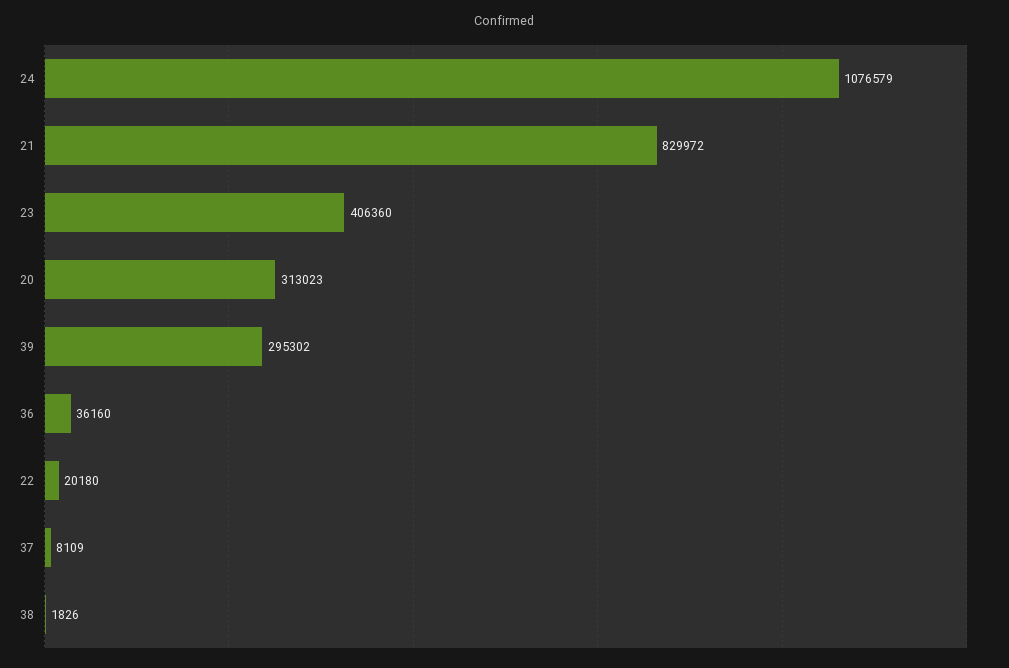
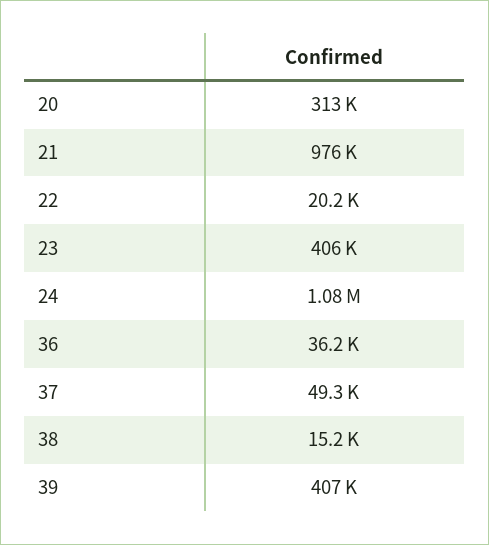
21: 829972 -> 976000
39: 295302 -> 407000
37: 8109 -> 49300
38: 1826 -> 15200

